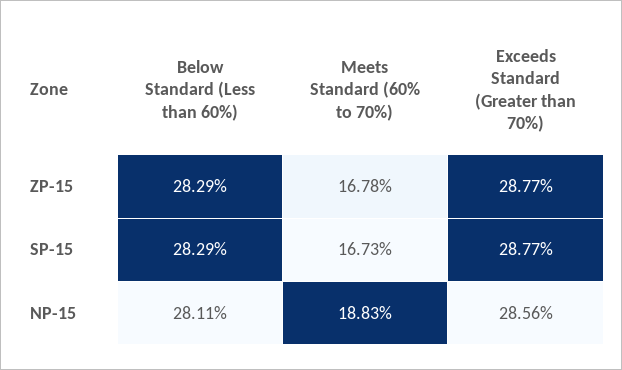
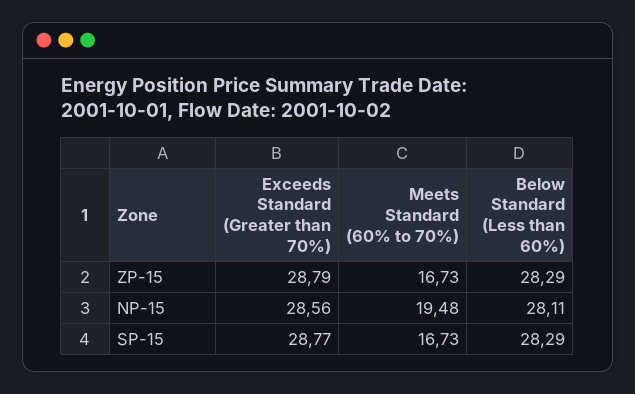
Meets Standard (60% to 70%), ZP-15: 16.78 -> 16.73
Exceeds Standard (Greater than 70%), ZP-15: 28.77 -> 28.79
Meets Standard (60% to 70%), NP-15: 18.83 -> 19.48

